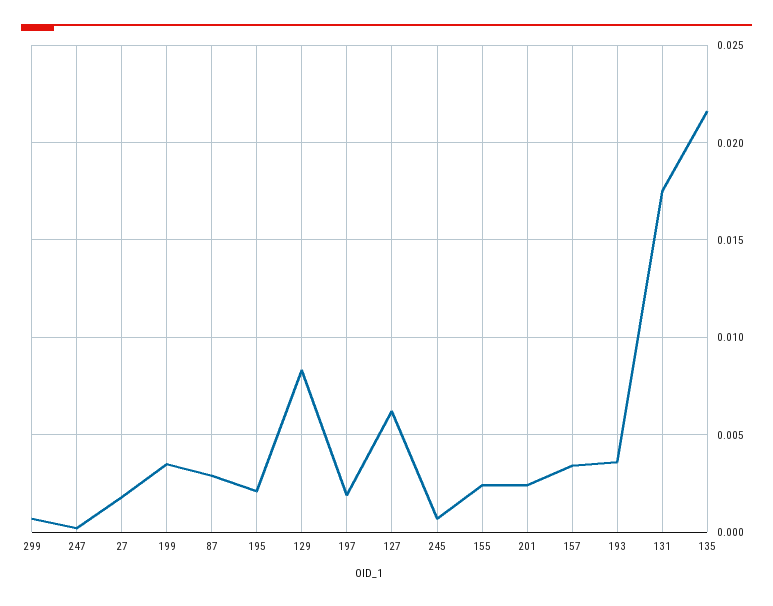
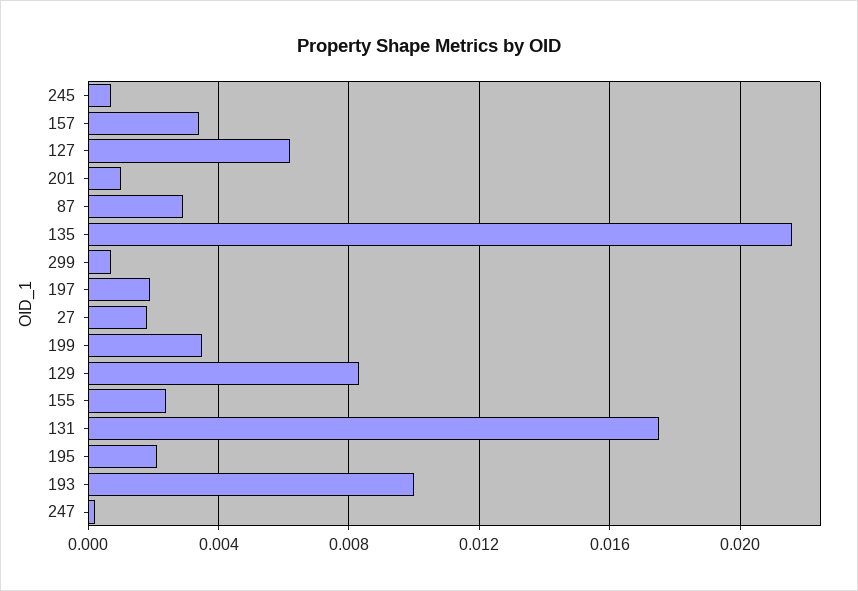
201: 0.0025 -> 0.001
193: 0.0035 -> 0.01

